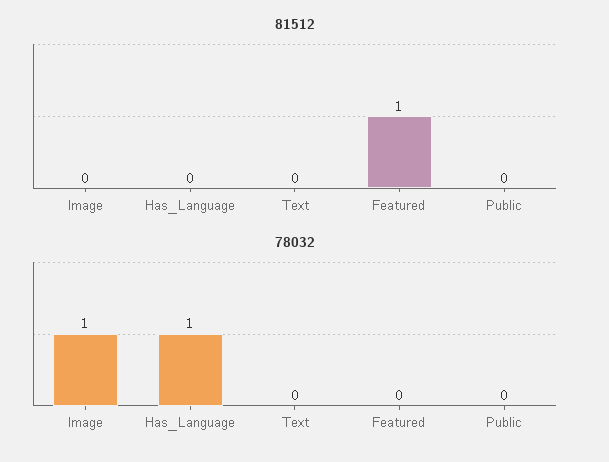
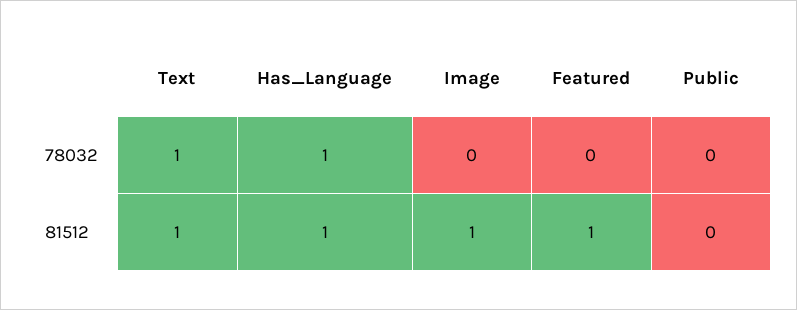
81512, Image: 0 -> 1
81512, Has_Language: 0 -> 1
81512, Text: 0 -> 1
78032, Image: 1 -> 0
78032, Text: 0 -> 1

